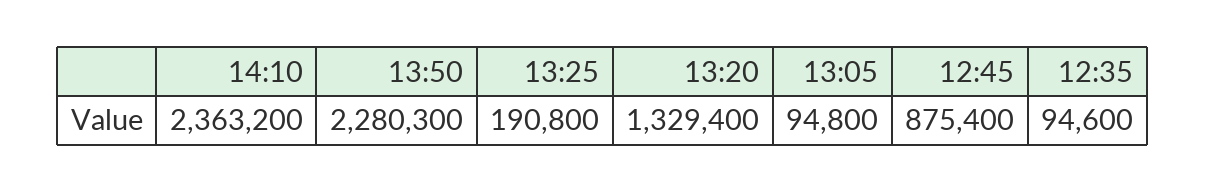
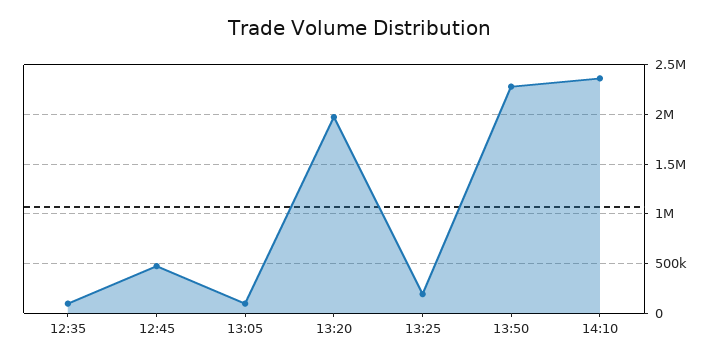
13:20: 1329400 -> 2000000
12:45: 875400 -> 500000

